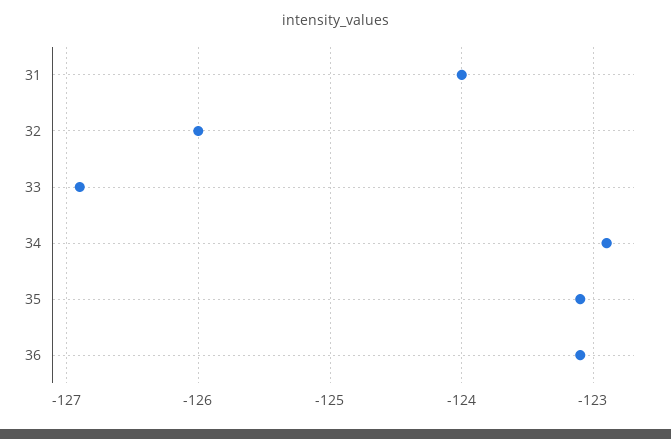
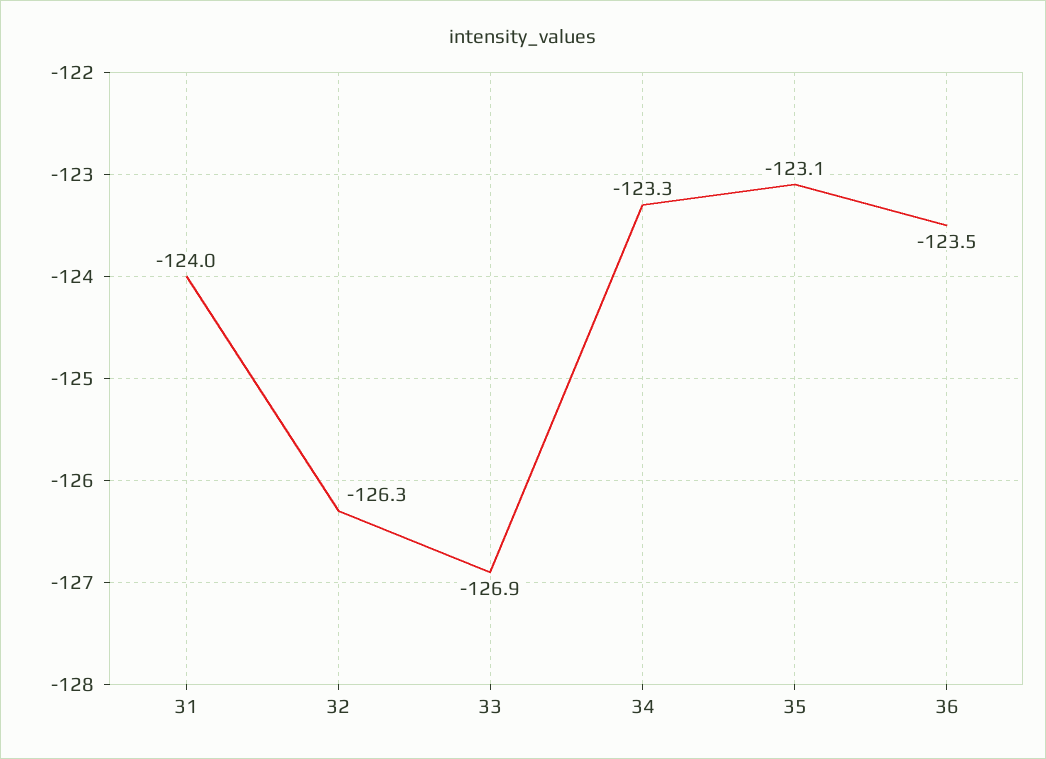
32: -126 -> -126.3
34: -122.9 -> -123.3
36: -123.1 -> -123.5

